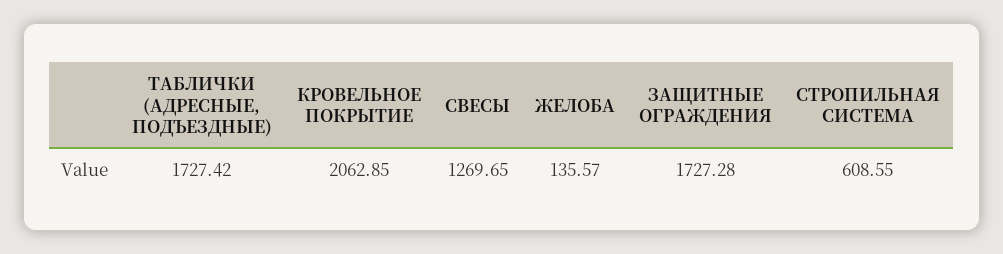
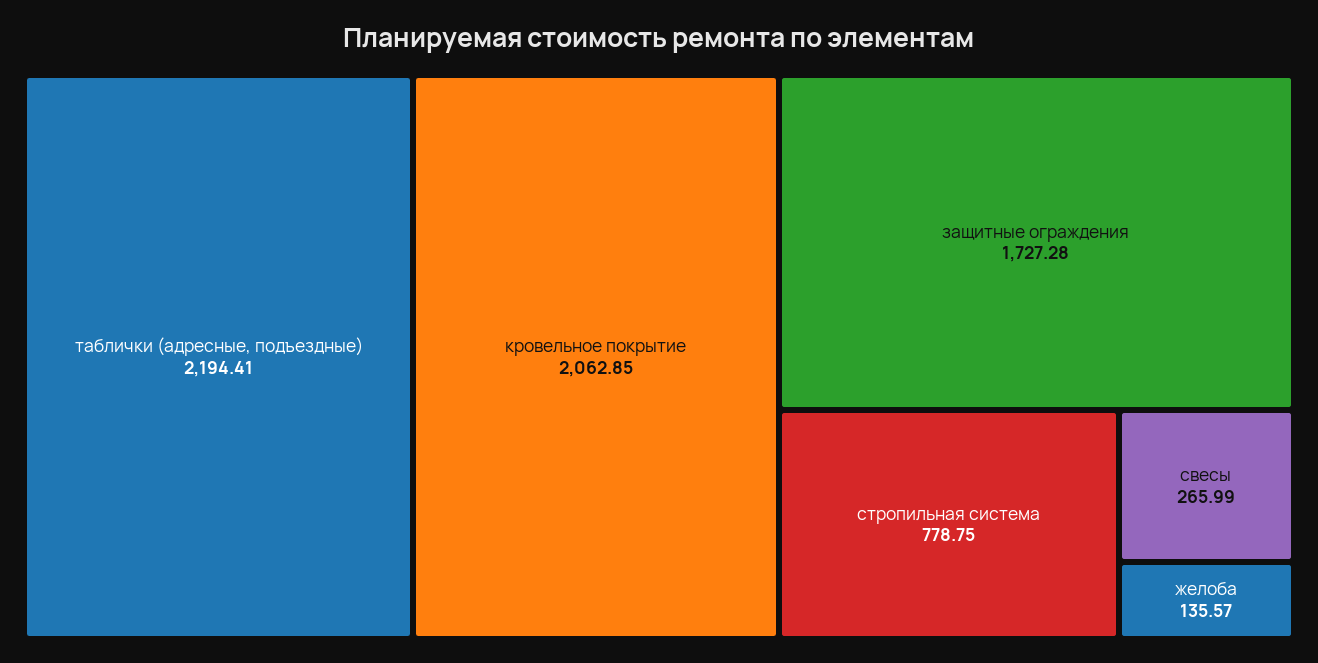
ТАБЛИЧКИ (АДРЕСНЫЕ, ПОДЪЕЗДНЫЕ): 1727.42 -> 2194.41
СВЕСЫ: 1269.65 -> 265.99
СТРОПИЛЬНАЯ СИСТЕМА: 608.55 -> 778.75

